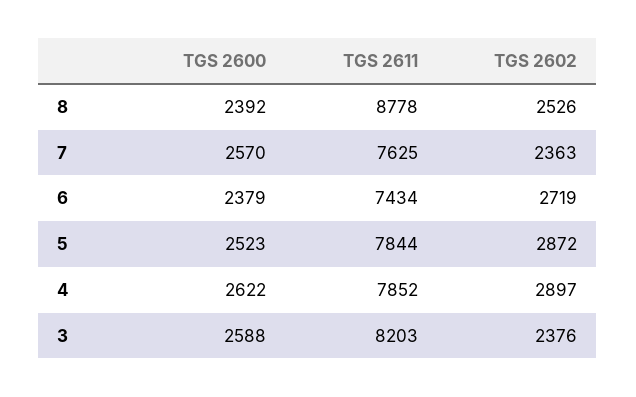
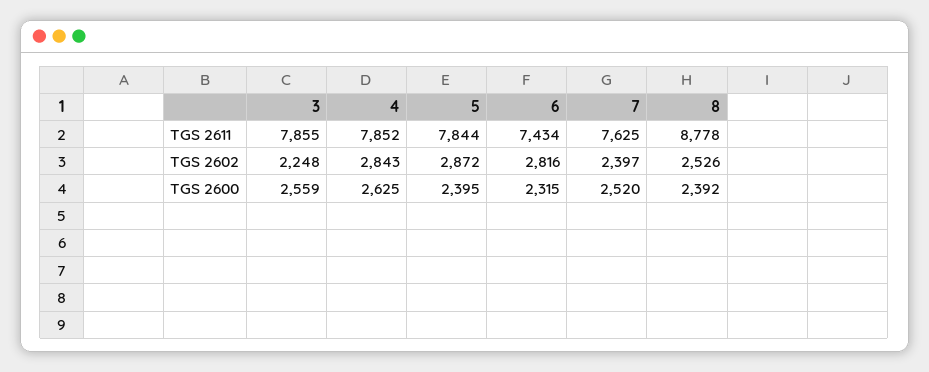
TGS 2600, 7: 2570 -> 2520
TGS 2602, 7: 2363 -> 2397
TGS 2600, 6: 2379 -> 2315
TGS 2602, 6: 2719 -> 2816
TGS 2600, 5: 2523 -> 2395
TGS 2600, 4: 2622 -> 2625
TGS 2602, 4: 2897 -> 2843
TGS 2600, 3: 2588 -> 2559
TGS 2611, 3: 8203 -> 7855
TGS 2602, 3: 2376 -> 2248

